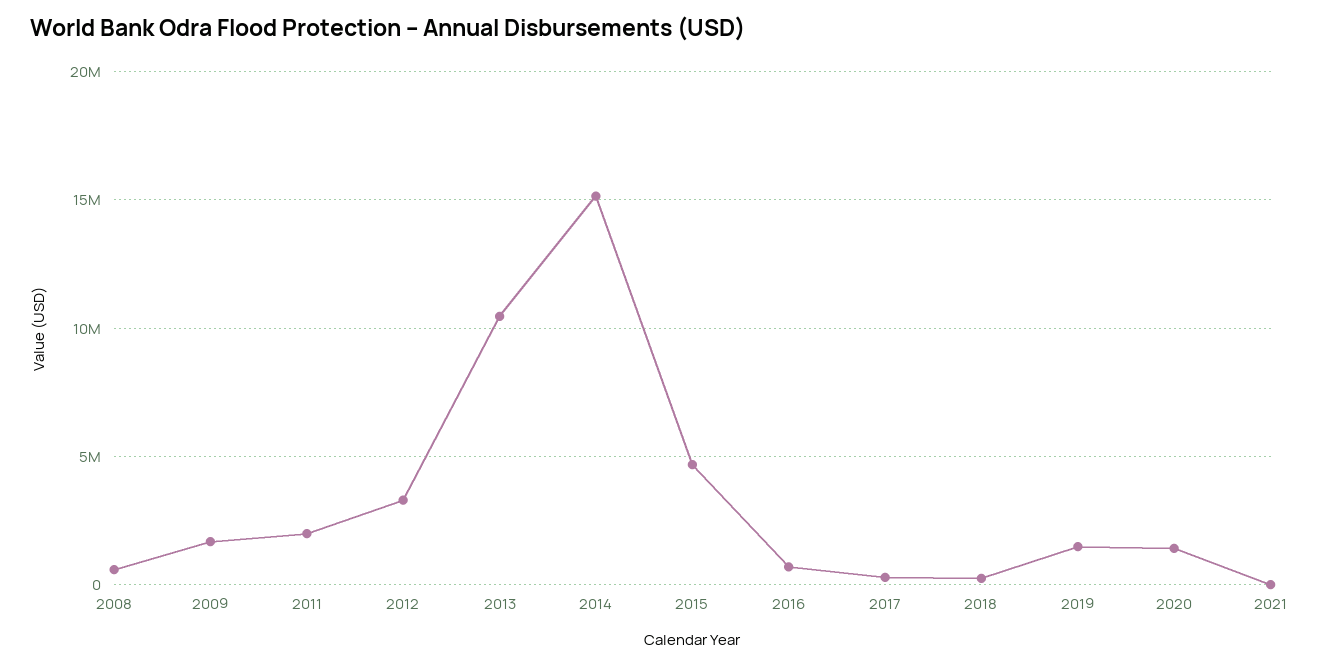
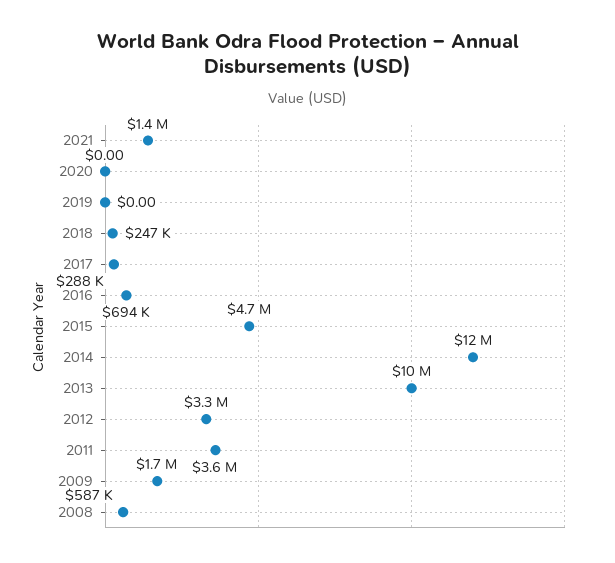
2011: 2000000 -> 3600000
2014: 15000000 -> 12000000
2019: 1500000 -> 0
2020: 1500000 -> 0
2021: 0 -> 1400000

